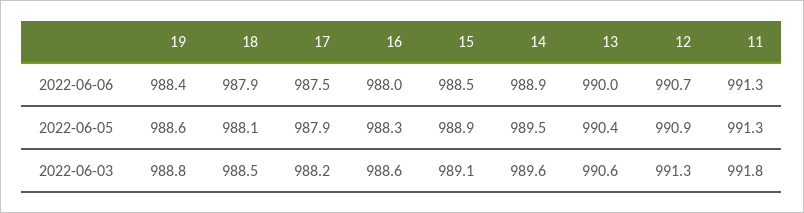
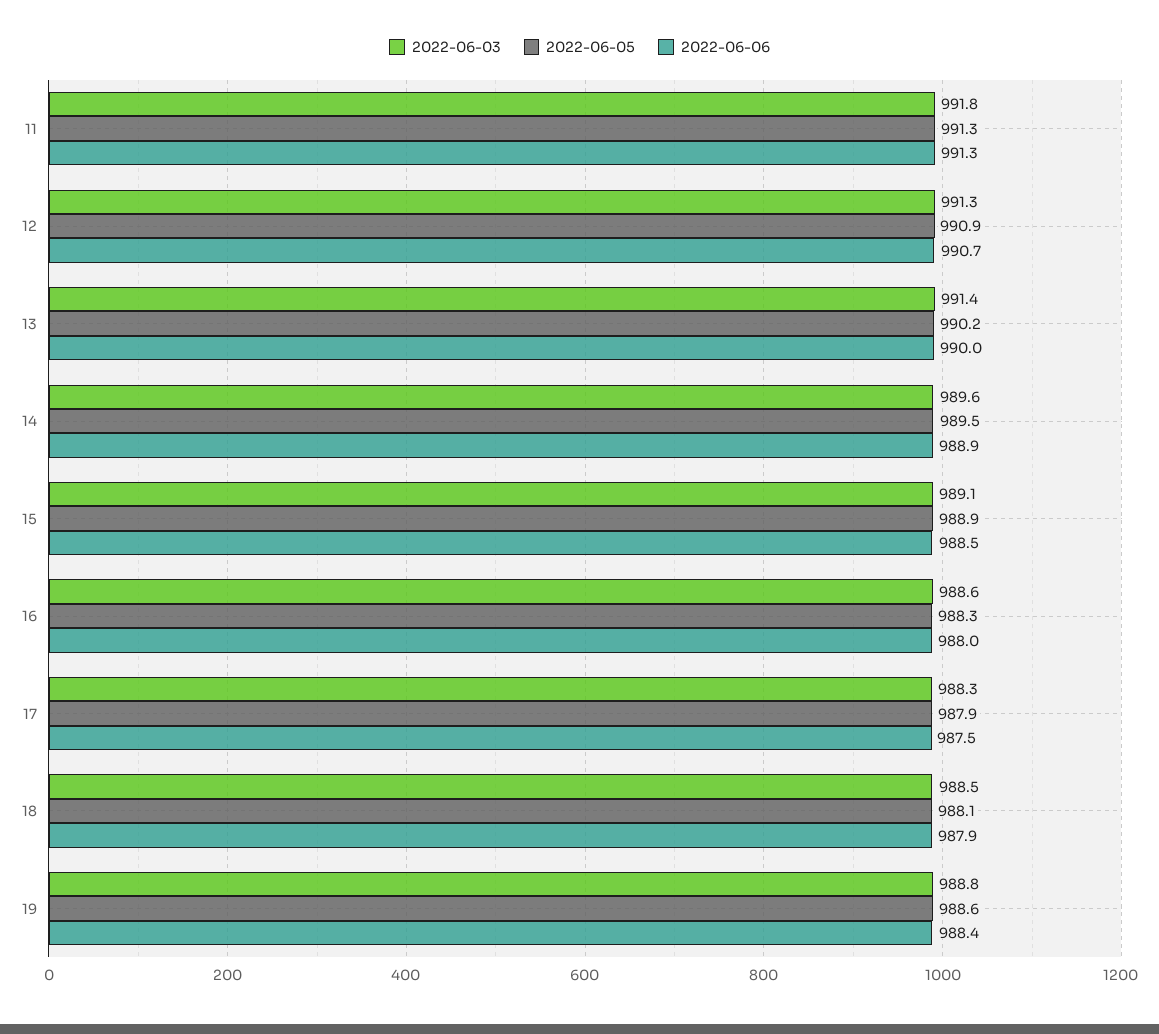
2022-06-05, 13: 990.4 -> 990.2
2022-06-03, 17: 988.2 -> 988.3
2022-06-03, 13: 990.6 -> 991.4

